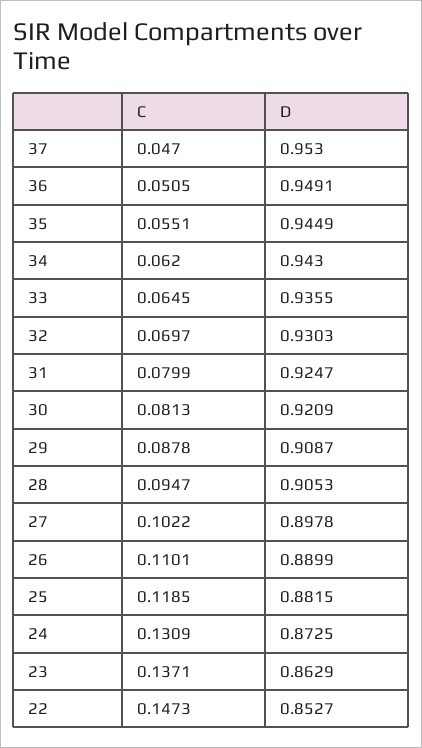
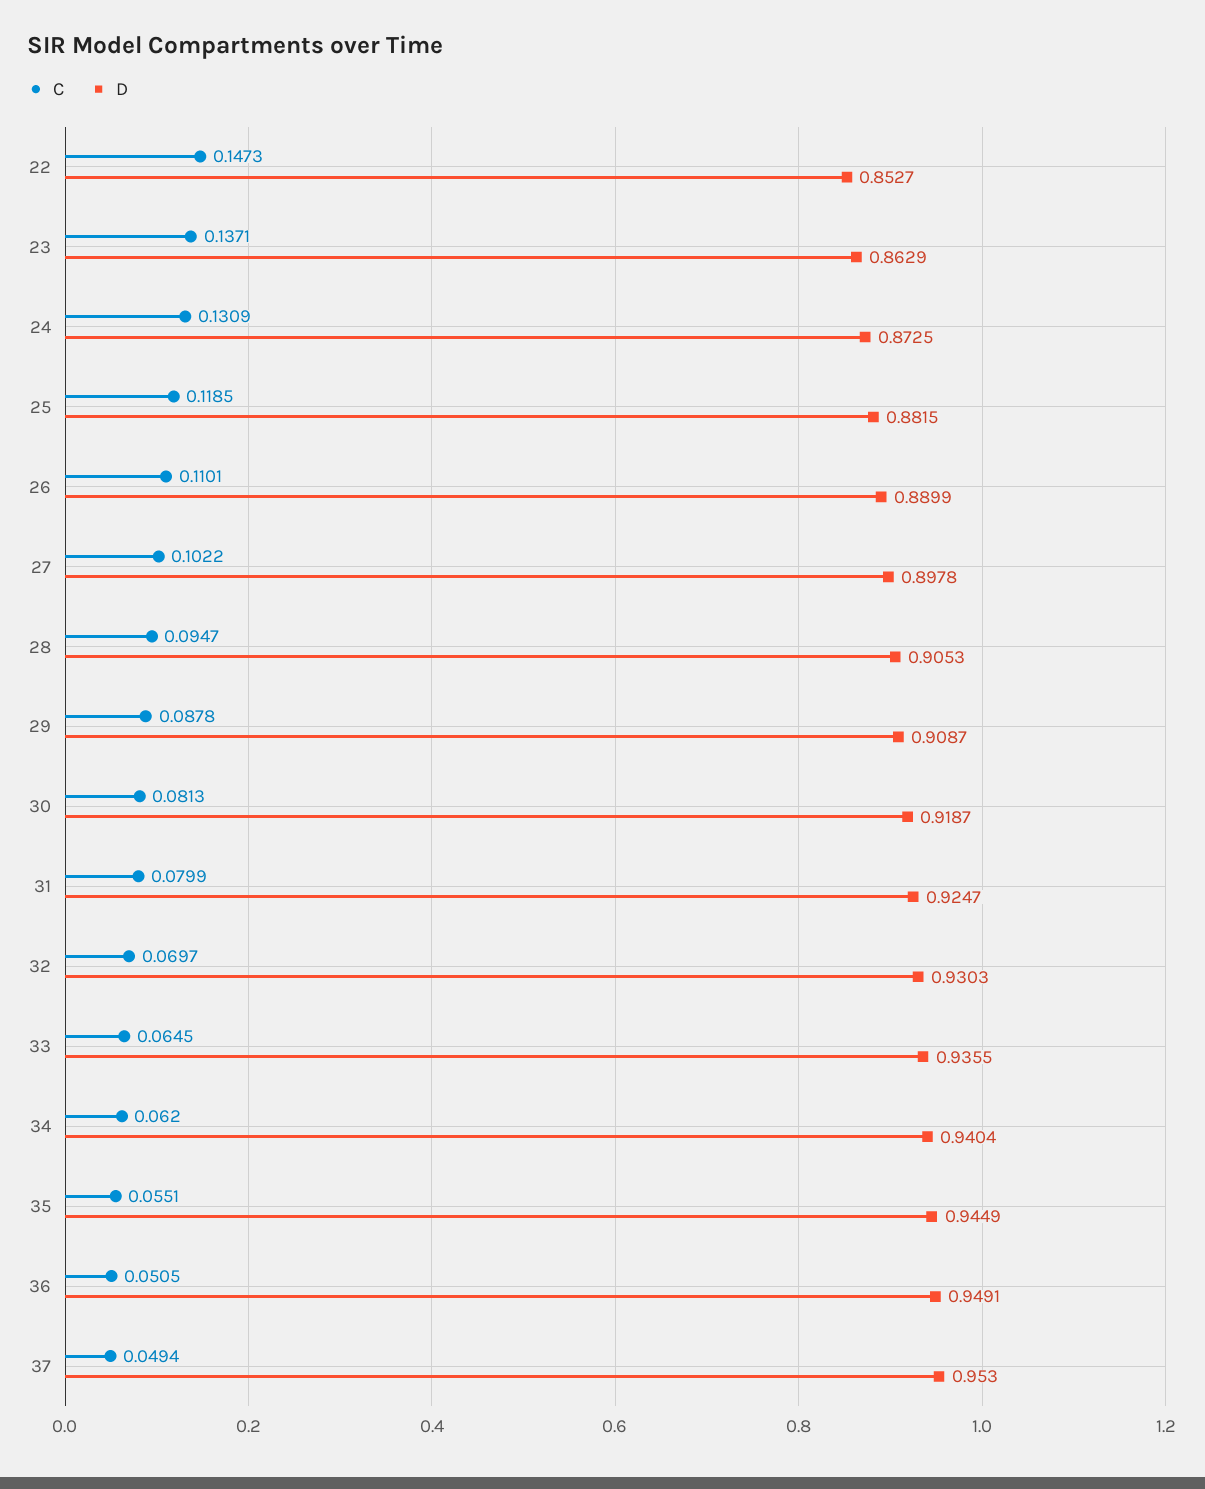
C, 37: 0.047 -> 0.0494
D, 34: 0.943 -> 0.9404
D, 30: 0.9209 -> 0.9187

